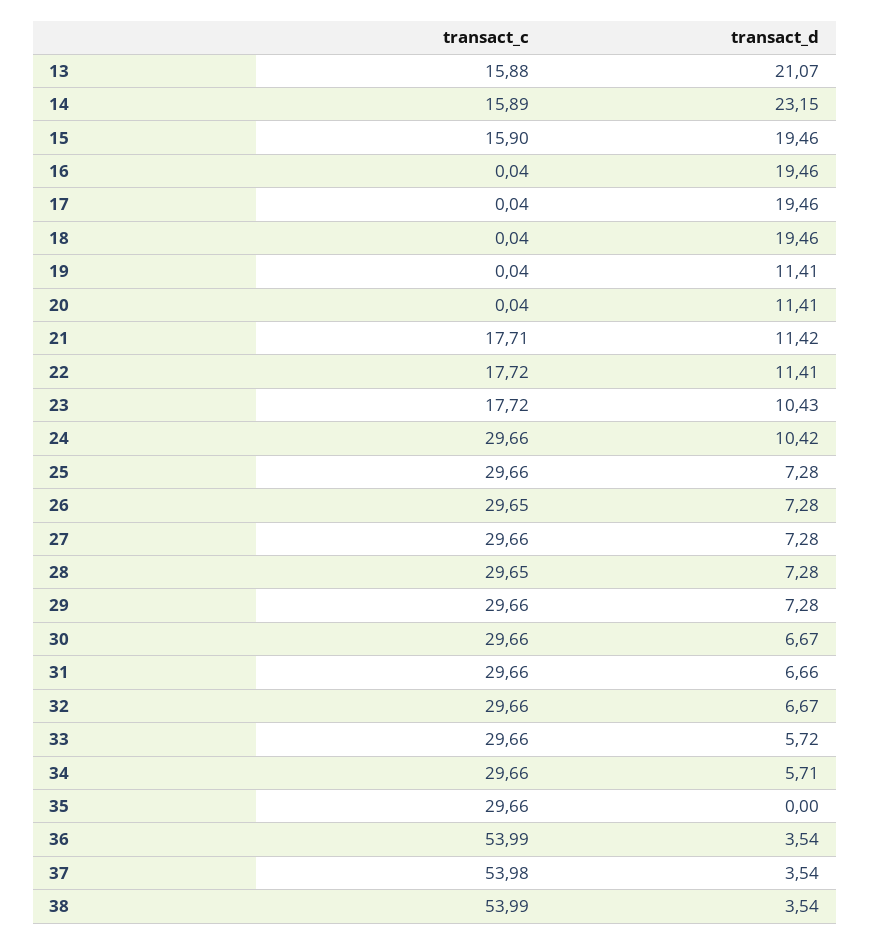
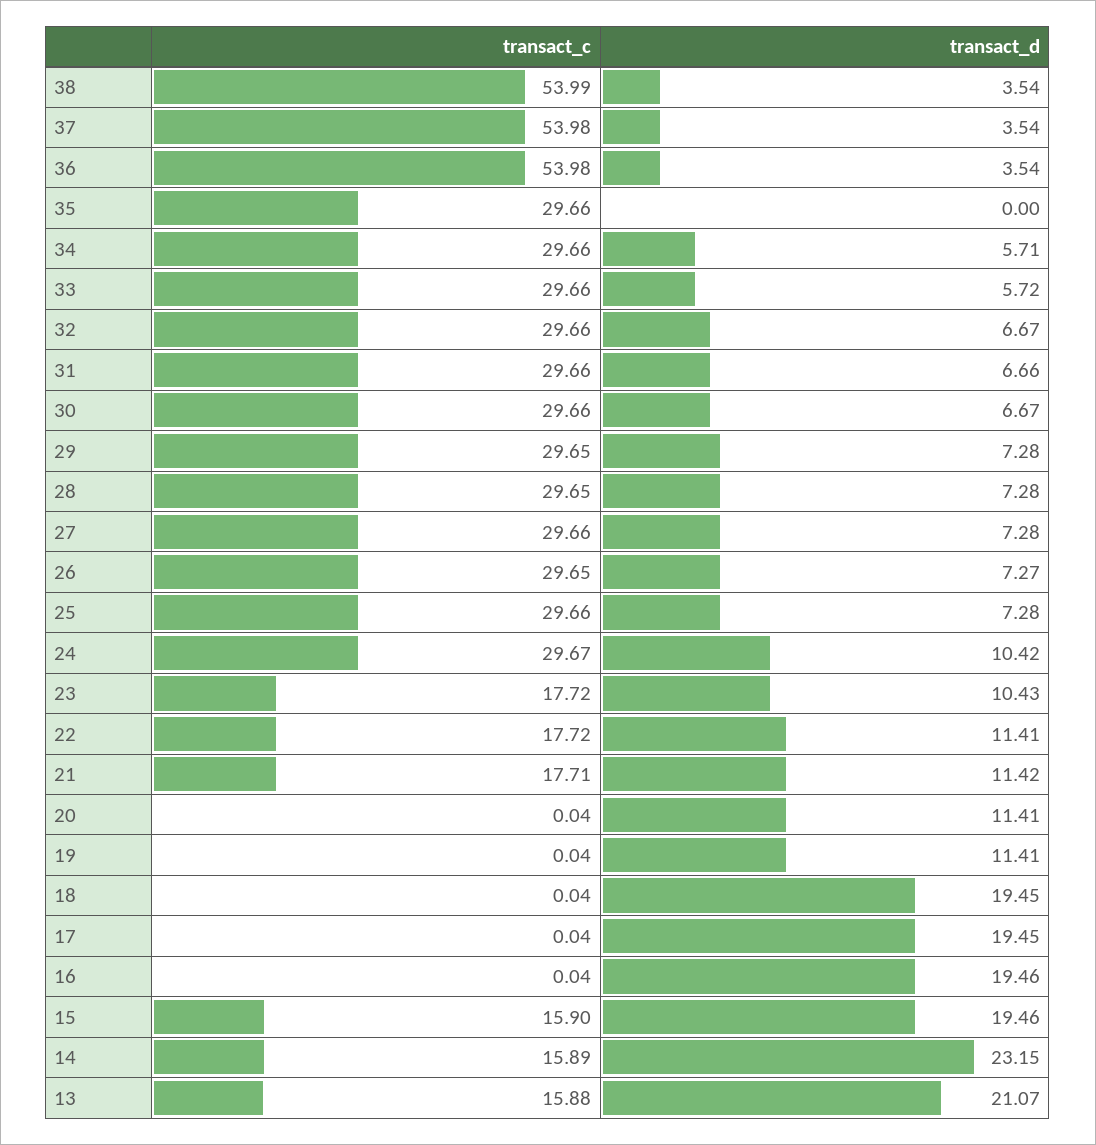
transact_d, 17: 19.46 -> 19.45
transact_d, 18: 19.46 -> 19.45
transact_c, 24: 29.66 -> 29.67
transact_d, 26: 7.28 -> 7.27
transact_c, 29: 29.66 -> 29.65
transact_c, 36: 53.99 -> 53.98

